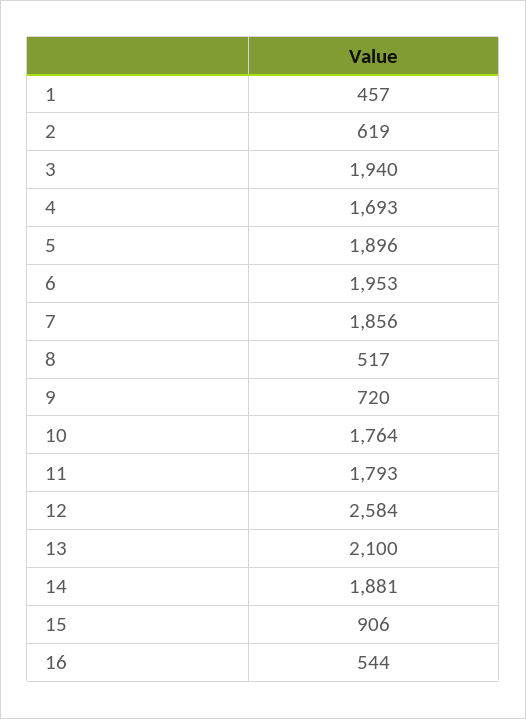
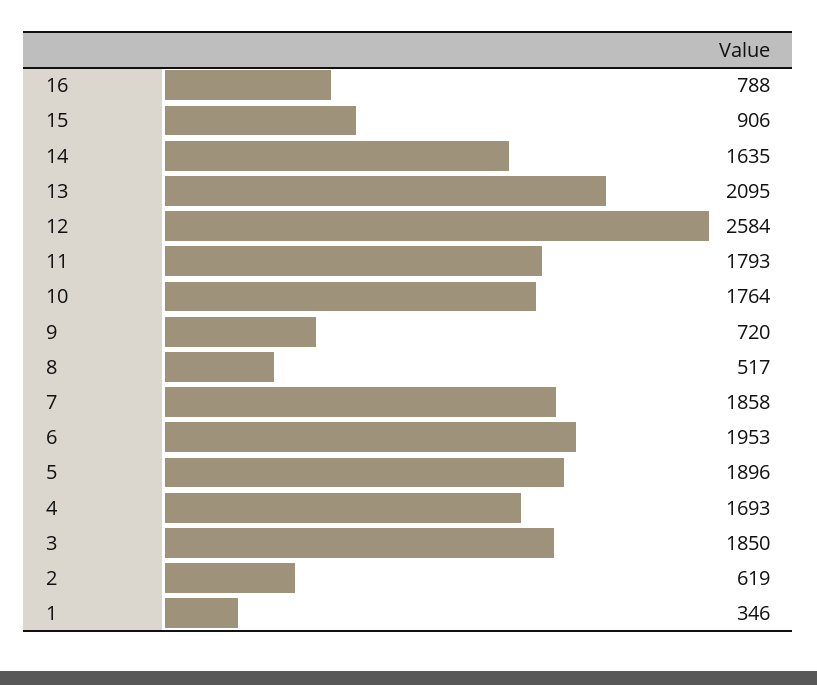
1: 457 -> 346
3: 1940 -> 1850
7: 1856 -> 1858
13: 2100 -> 2095
14: 1881 -> 1635
16: 544 -> 788

